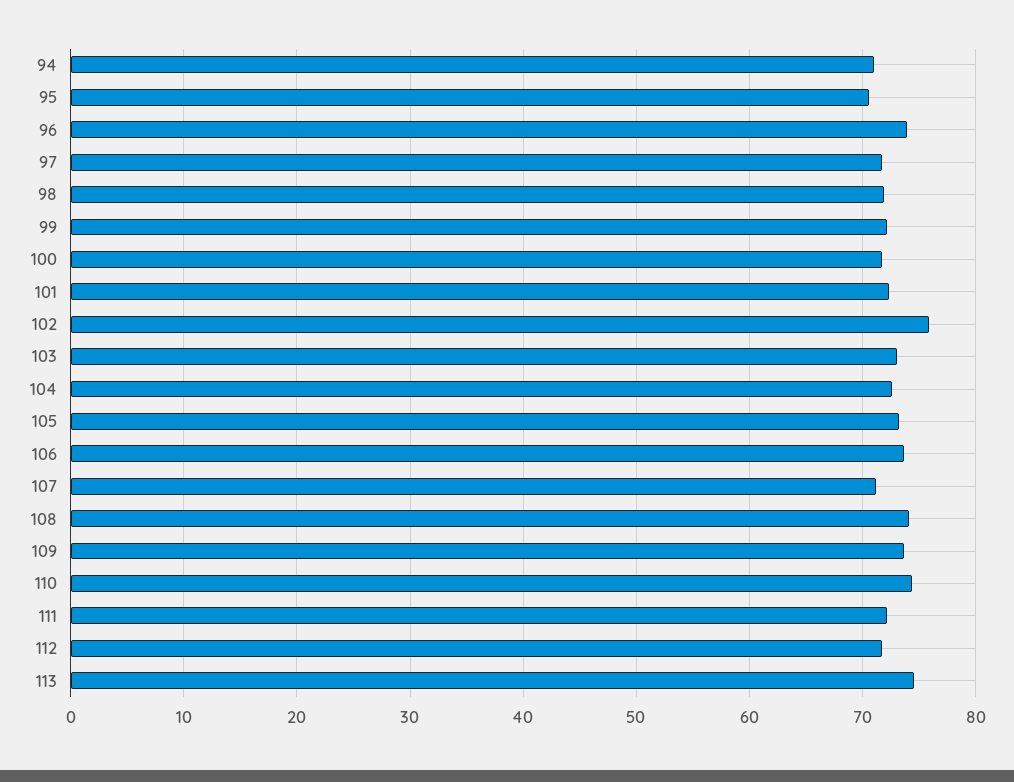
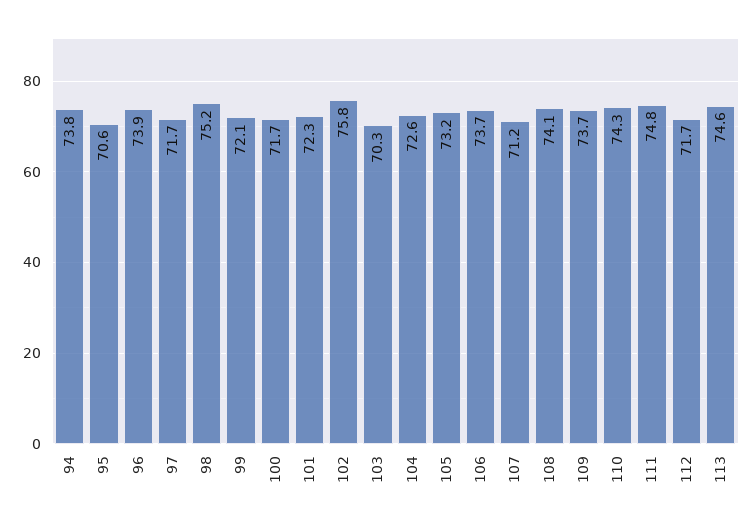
94: 71 -> 73.8
98: 72 -> 75.2
103: 73 -> 70.3
111: 72 -> 74.8

